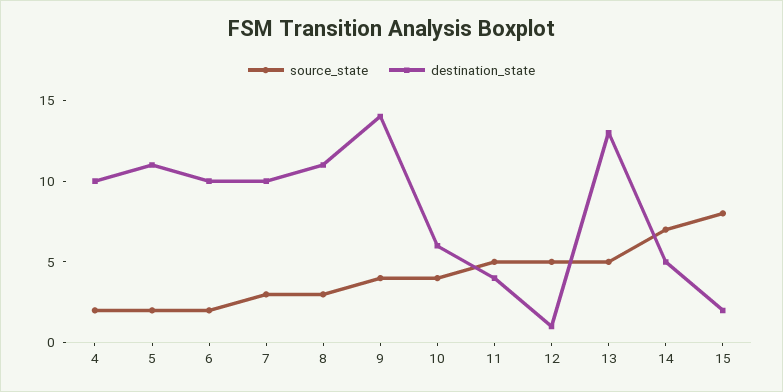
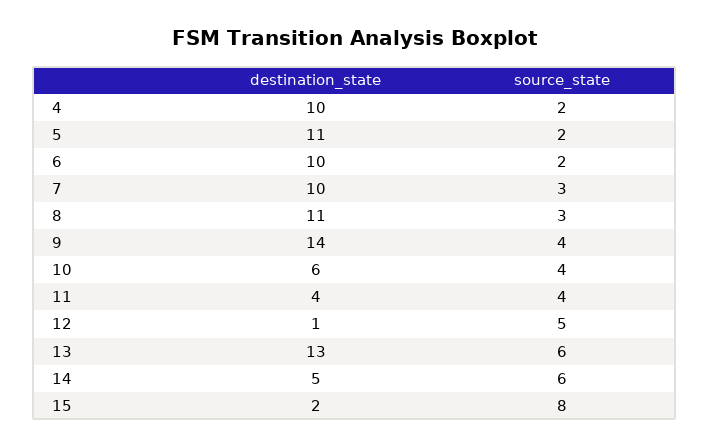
source_state, 11: 5 -> 4
source_state, 13: 5 -> 6
source_state, 14: 7 -> 6

